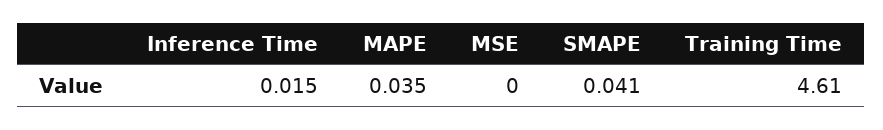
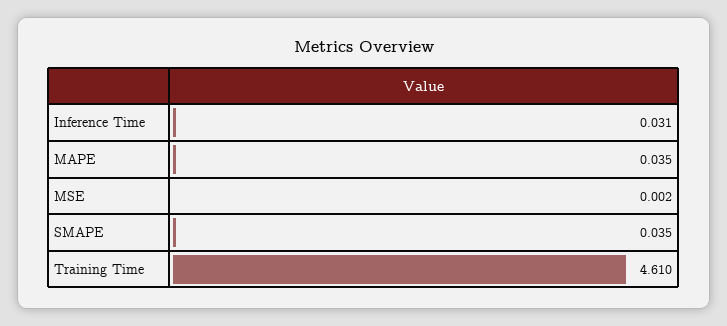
Inference Time: 0.015 -> 0.031
MSE: 0 -> 0.002
SMAPE: 0.041 -> 0.035

